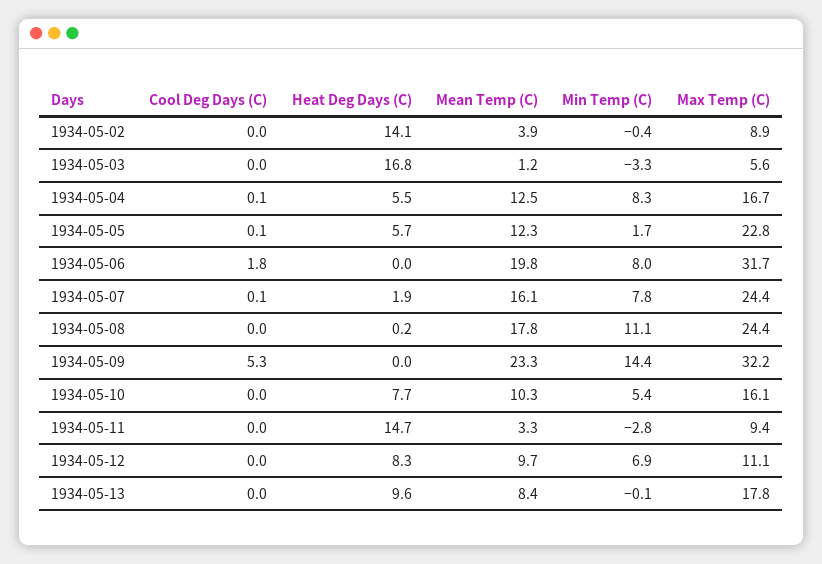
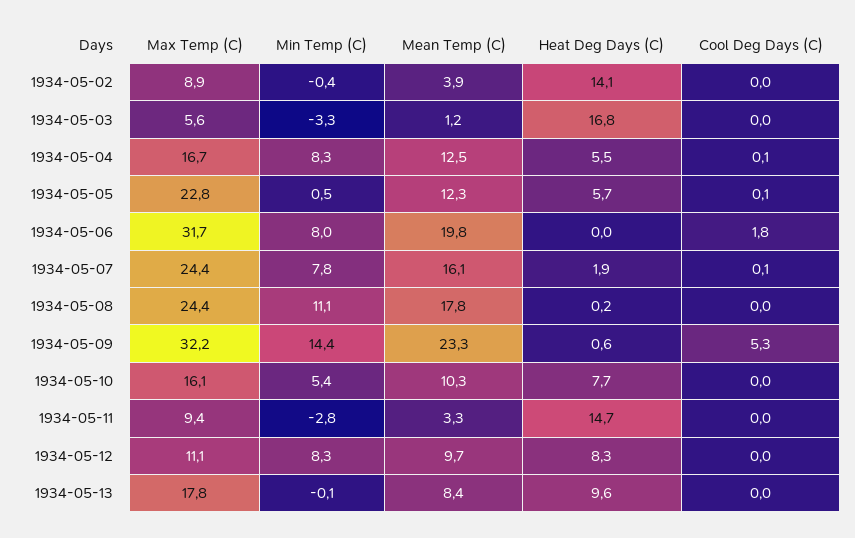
Min Temp (C), 1934-05-05: 1.7 -> 0.5
Heat Deg Days (C), 1934-05-09: 0 -> 0.6
Min Temp (C), 1934-05-12: 6.9 -> 8.3

